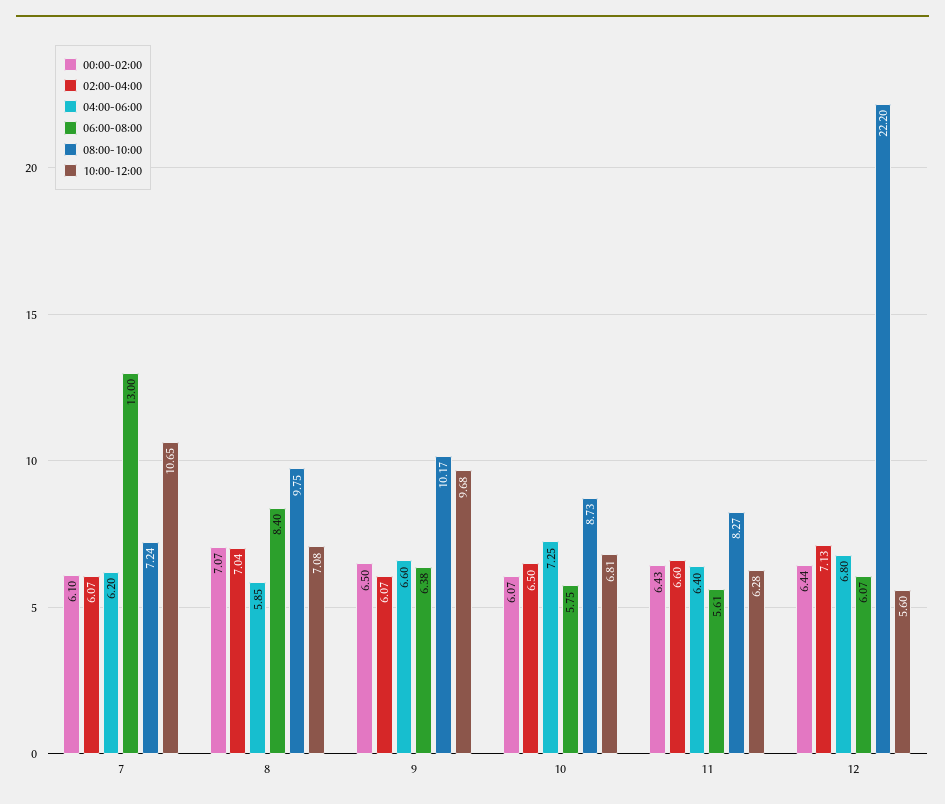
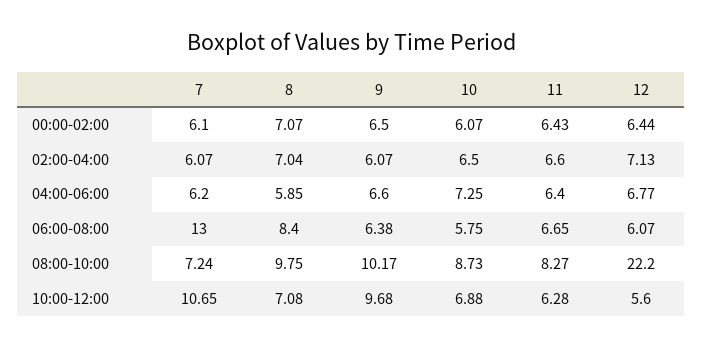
10:00-12:00, 10: 6.81 -> 6.88
06:00-08:00, 11: 5.61 -> 6.65
04:00-06:00, 12: 6.8 -> 6.77

